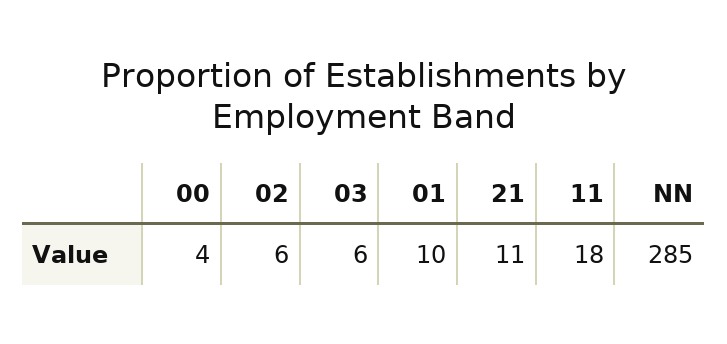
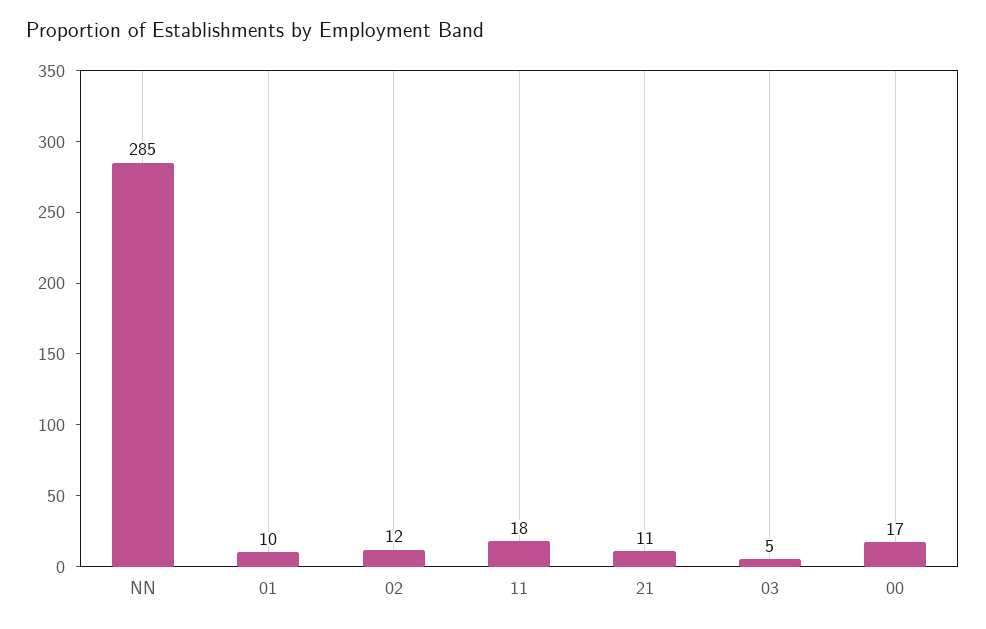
00: 4 -> 17
02: 6 -> 12
03: 6 -> 5

